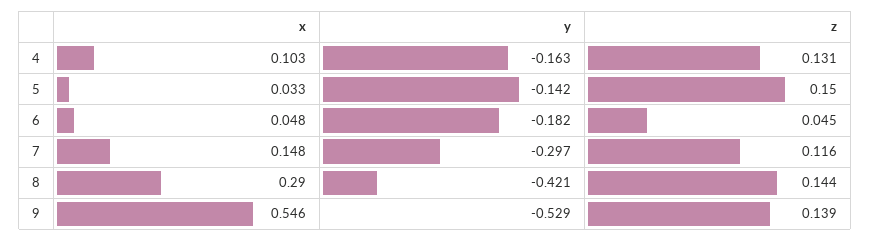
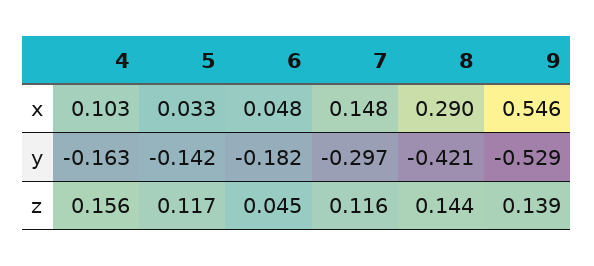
z, 4: 0.131 -> 0.156
z, 5: 0.15 -> 0.117

